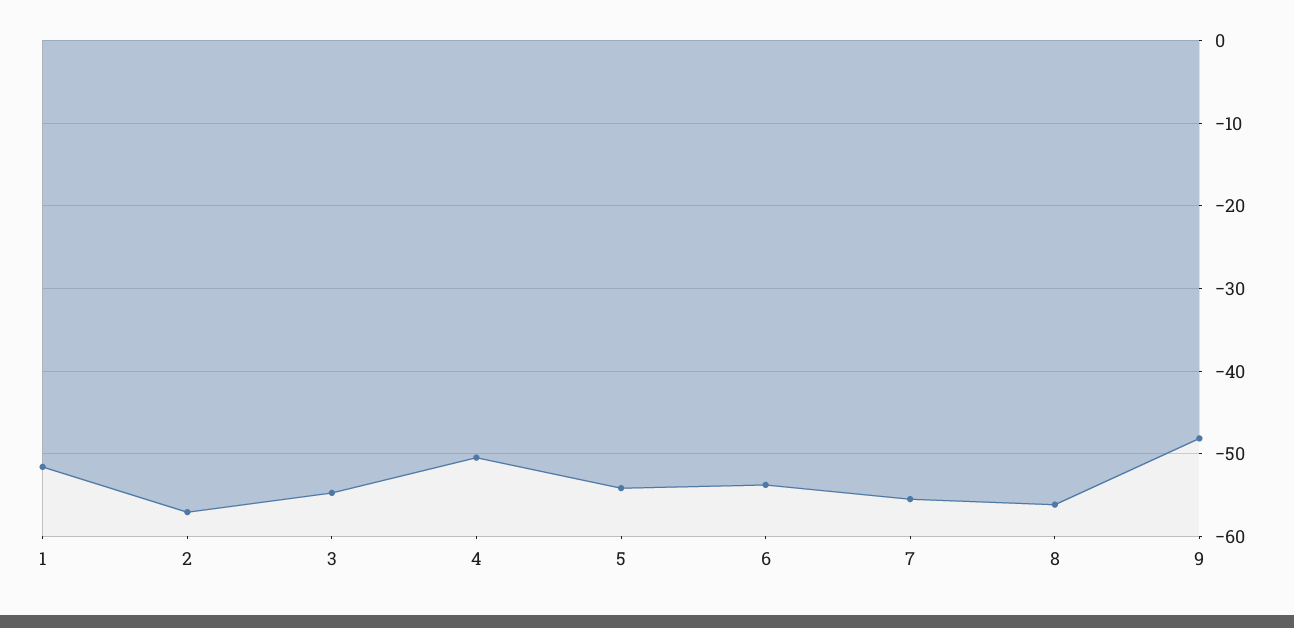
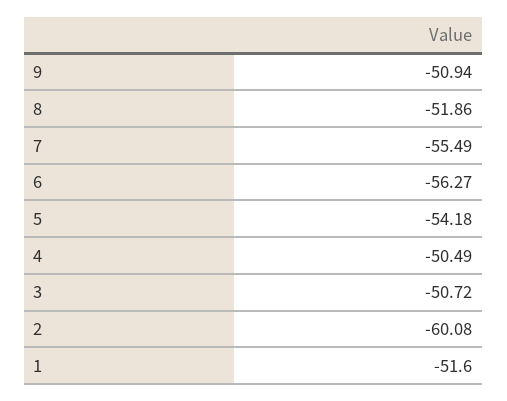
2: -57 -> -60.08
3: -55 -> -50.72
6: -54 -> -56.27
8: -56 -> -51.86
9: -48 -> -50.94

